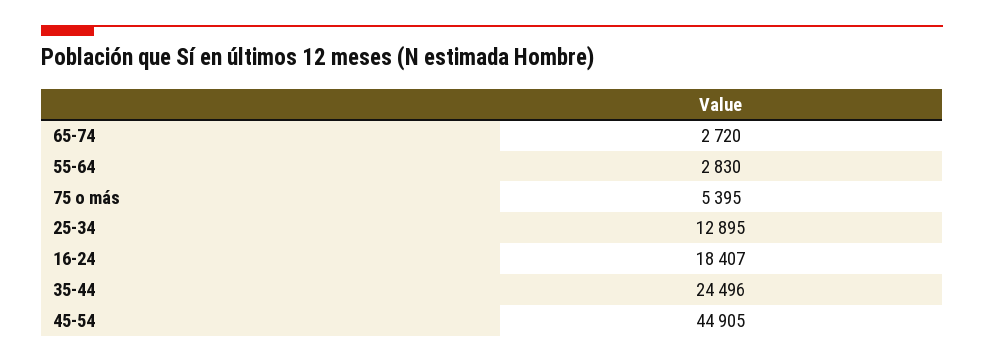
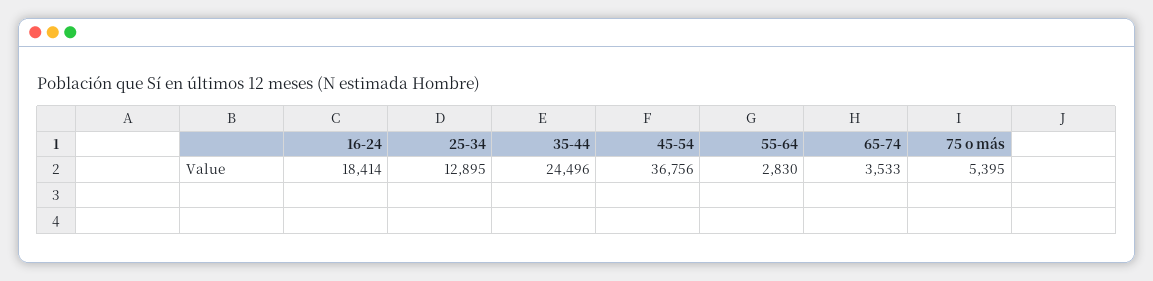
65-74: 2720 -> 3533
16-24: 18407 -> 18414
45-54: 44905 -> 36756

